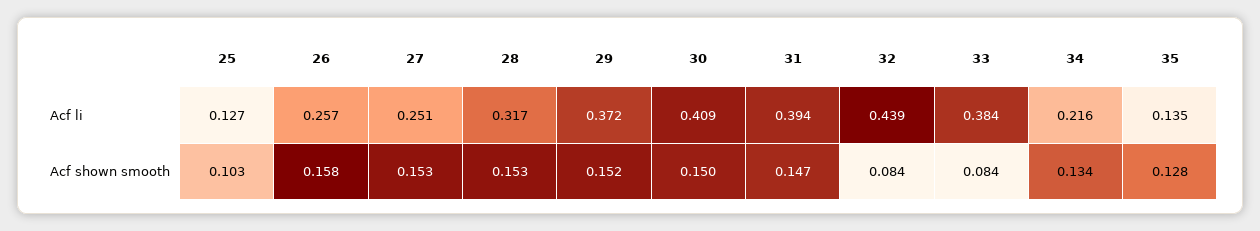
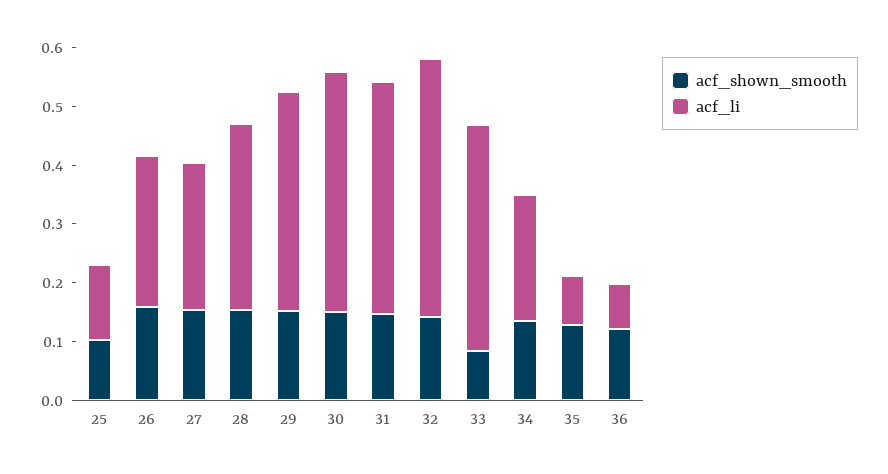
Acf li, 35: 0.135 -> 0.08
Acf shown smooth, 32: 0.084 -> 0.14
Acf shown smooth, 36: none -> 0.12
Acf li, 36: none -> 0.08

